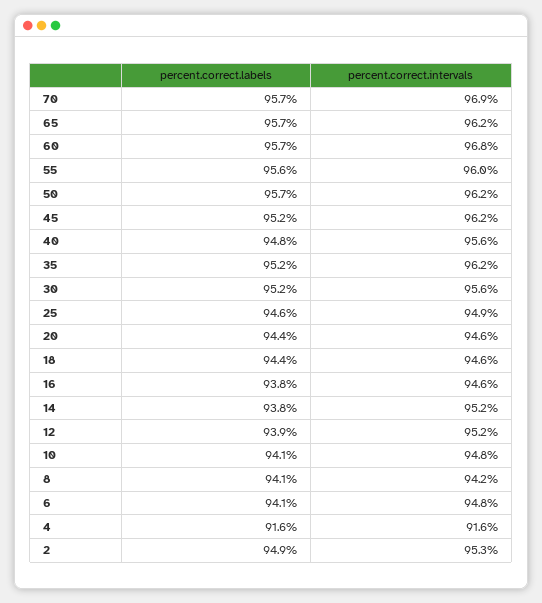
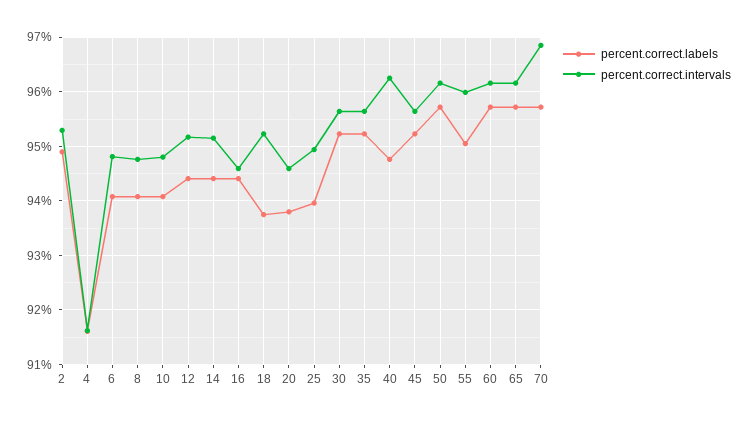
percent.correct.intervals, 60: 96.8 -> 96.2
percent.correct.labels, 55: 95.6 -> 95
percent.correct.intervals, 45: 96.2 -> 95.6
percent.correct.intervals, 40: 95.6 -> 96.2
percent.correct.intervals, 35: 96.2 -> 95.6
percent.correct.labels, 25: 94.6 -> 94
percent.correct.labels, 20: 94.4 -> 93.8
percent.correct.labels, 18: 94.4 -> 93.8
percent.correct.intervals, 18: 94.6 -> 95.2
percent.correct.labels, 16: 93.8 -> 94.4
percent.correct.labels, 14: 93.8 -> 94.4
percent.correct.labels, 12: 93.9 -> 94.4
percent.correct.intervals, 8: 94.2 -> 94.8

